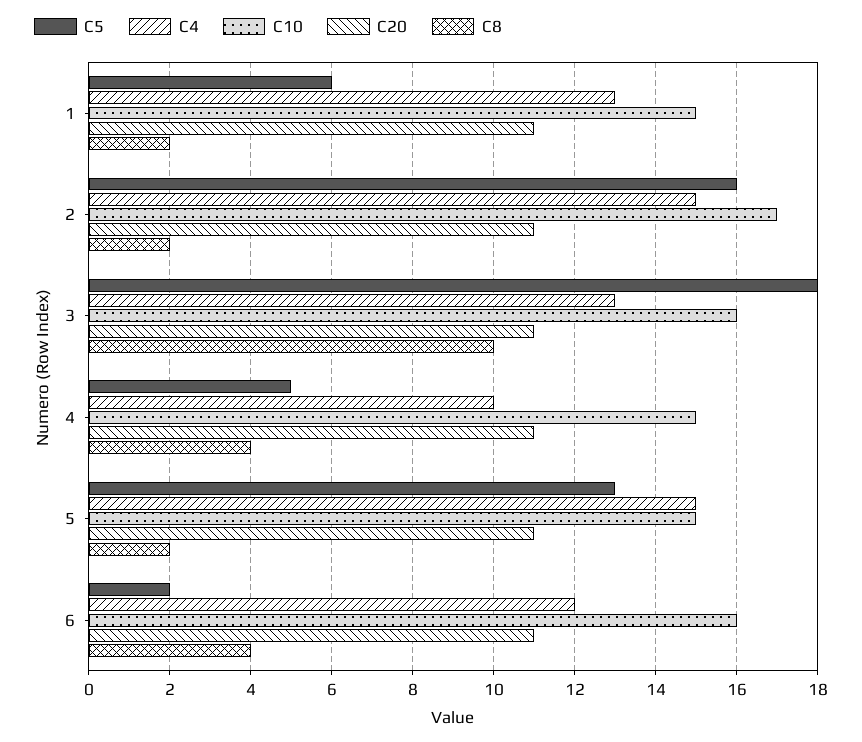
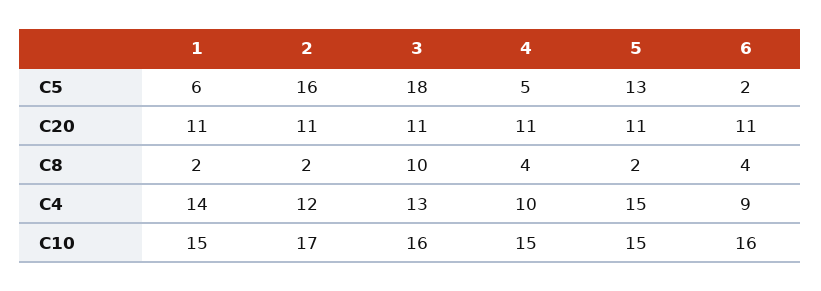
C4, 1: 13 -> 14
C4, 2: 15 -> 12
C4, 6: 12 -> 9

